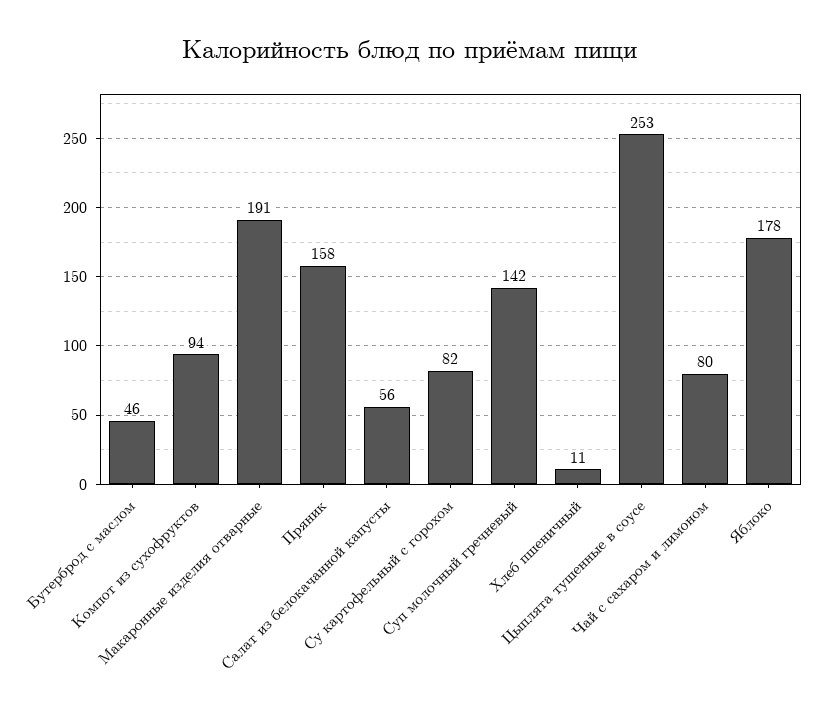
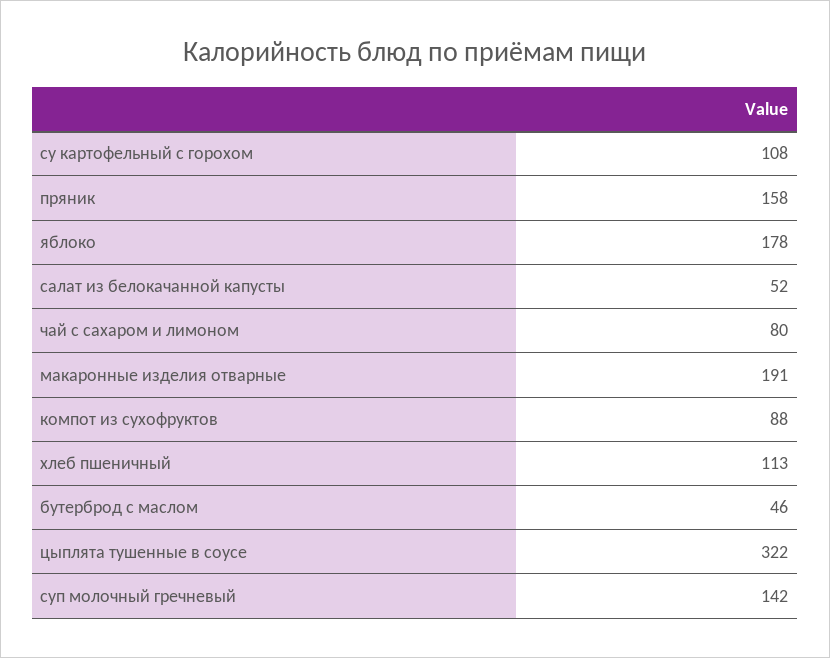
Компот из сухофруктов: 94 -> 88
Салат из белокачанной капусты: 56 -> 52
Су картофельный с горохом: 82 -> 108
Хлеб пшеничный: 11 -> 113
Цыплята тушенные в соусе: 253 -> 322

